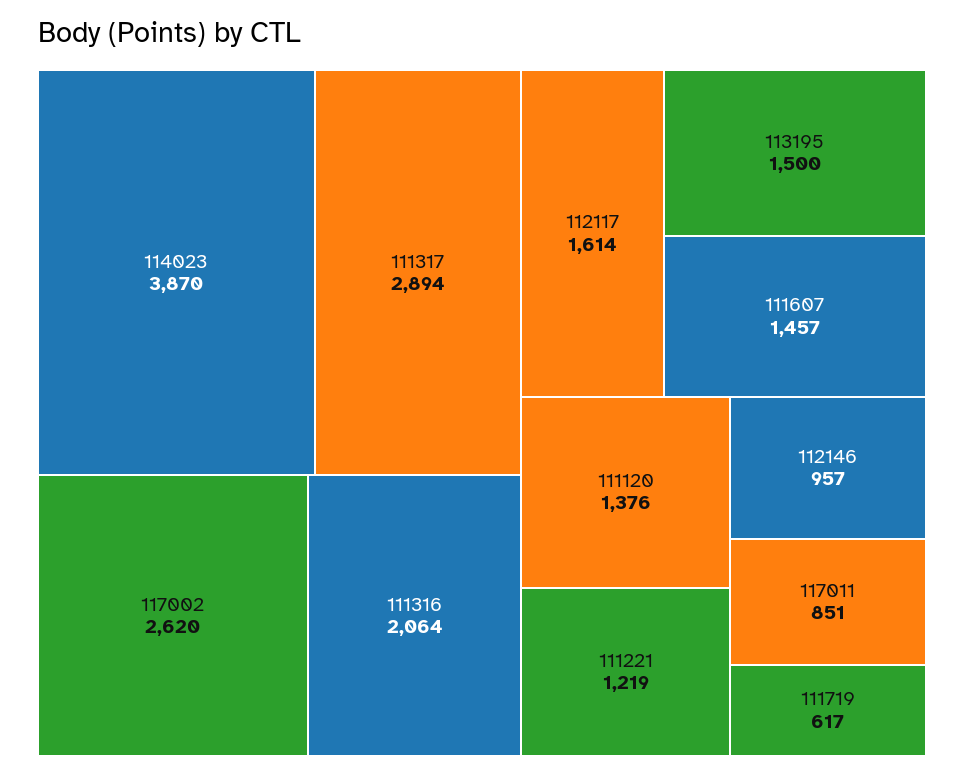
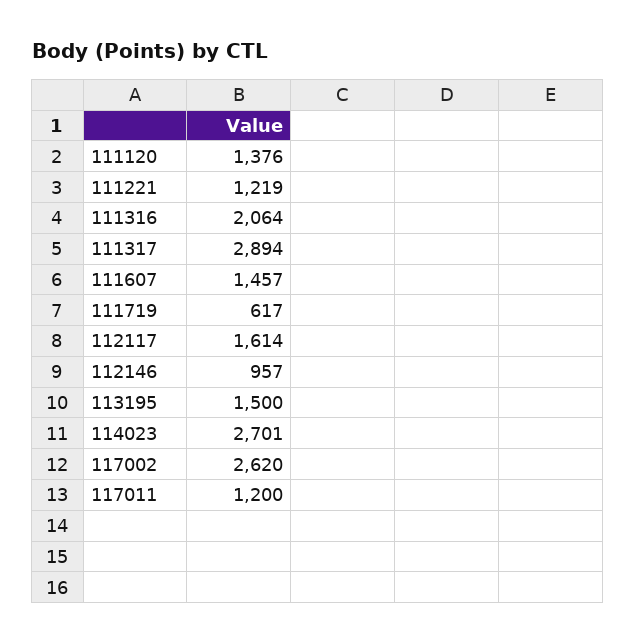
114023: 3870 -> 2701
117011: 851 -> 1200

